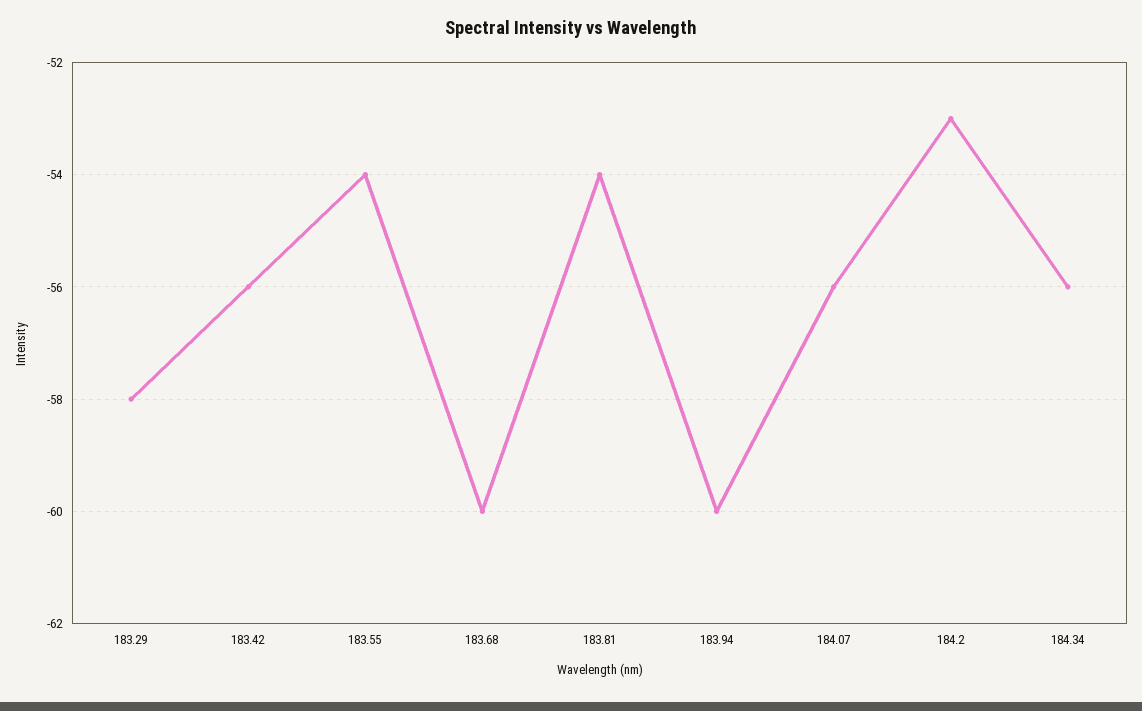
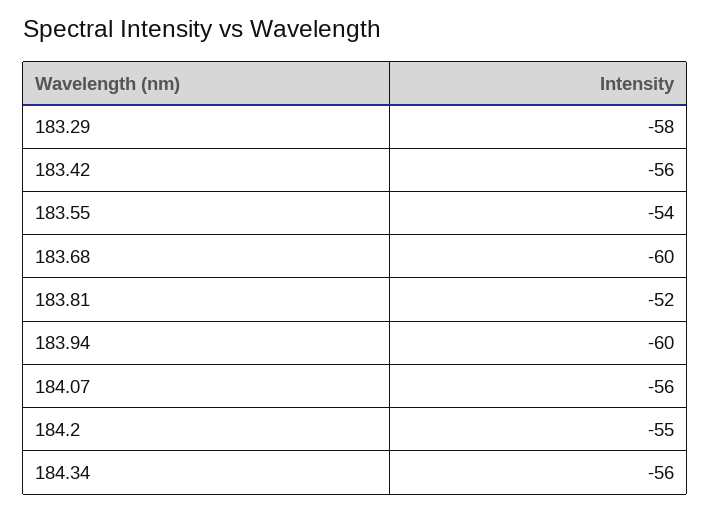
183.81: -54 -> -52
184.2: -53 -> -55

